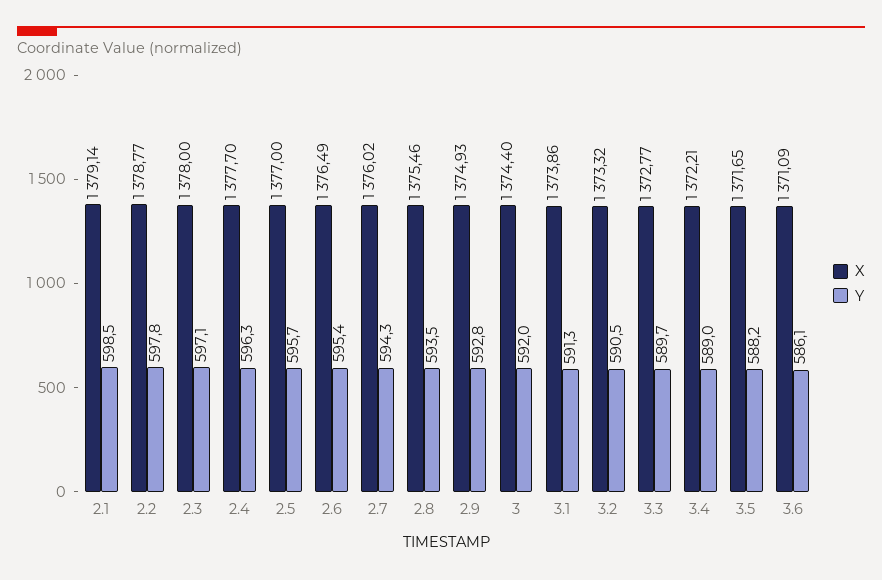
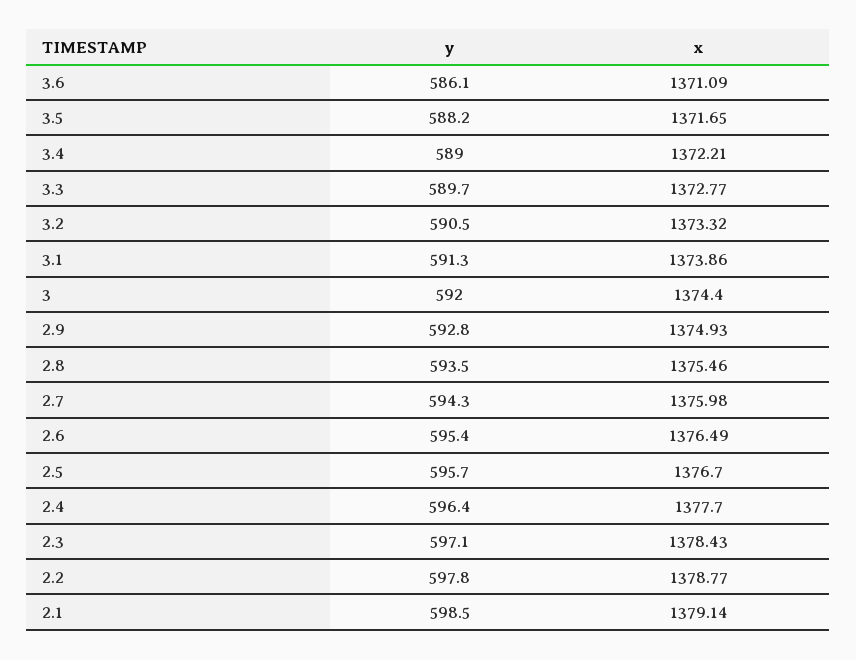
X, 2.3: 1378 -> 1378.43
Y, 2.4: 596.3 -> 596.4
X, 2.5: 1377 -> 1376.7
X, 2.7: 1376.02 -> 1375.98

